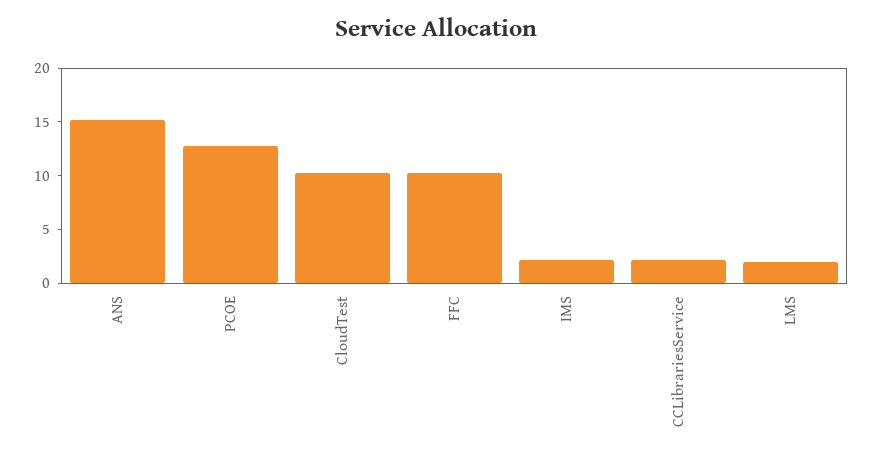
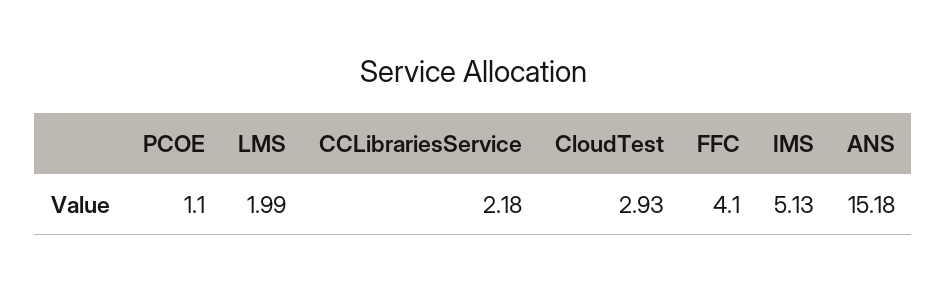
PCOE: 13 -> 1.1
CloudTest: 10 -> 2.93
FFC: 10 -> 4.1
IMS: 2 -> 5.13

